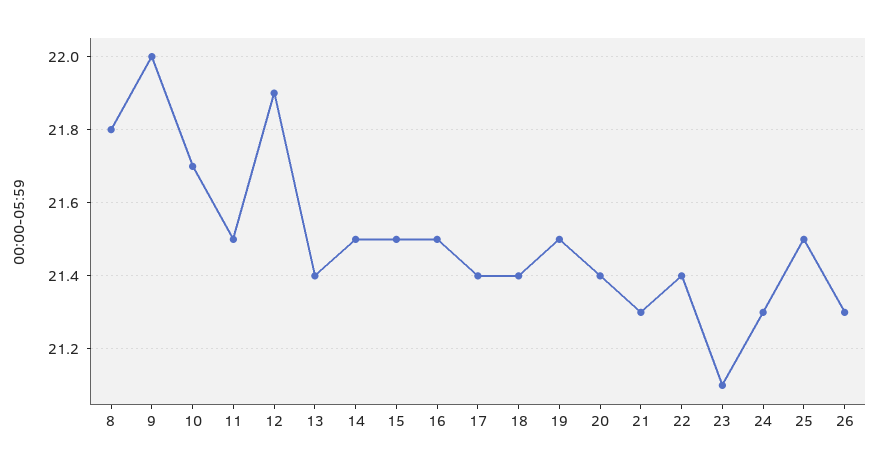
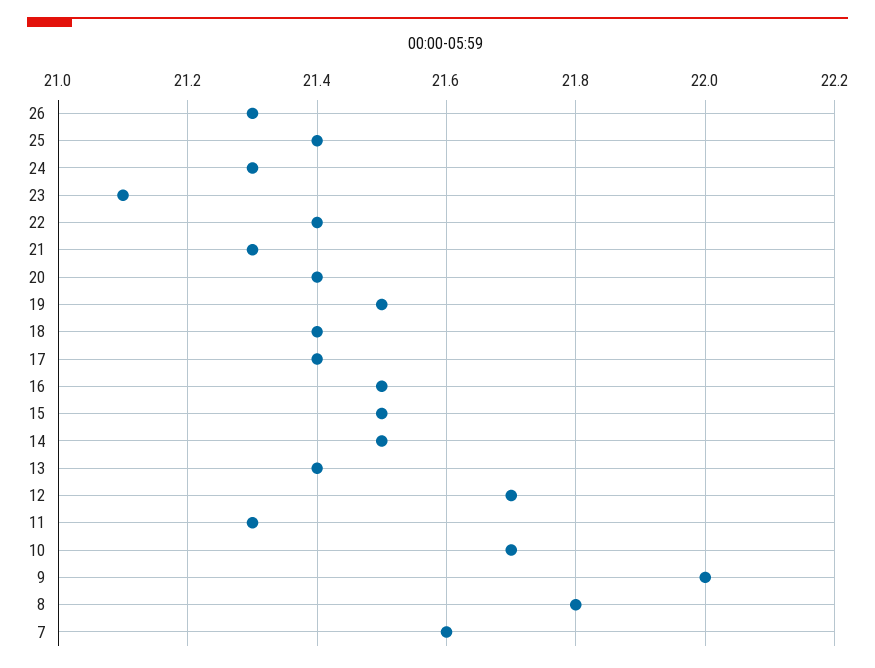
11: 21.5 -> 21.3
12: 21.9 -> 21.7
25: 21.5 -> 21.4
7: none -> 21.6

